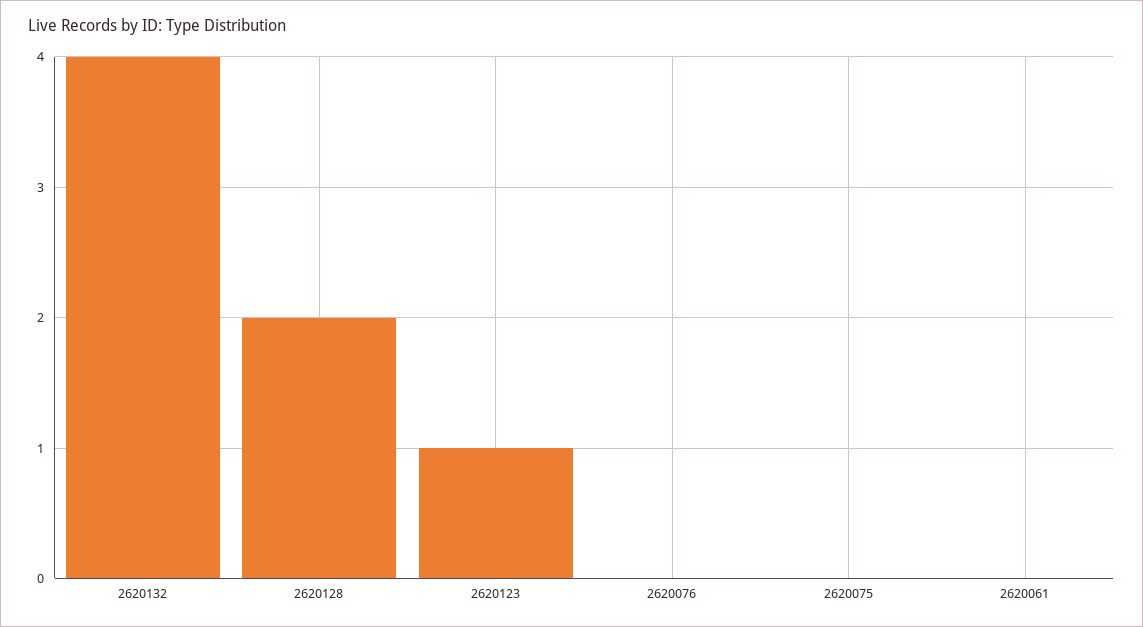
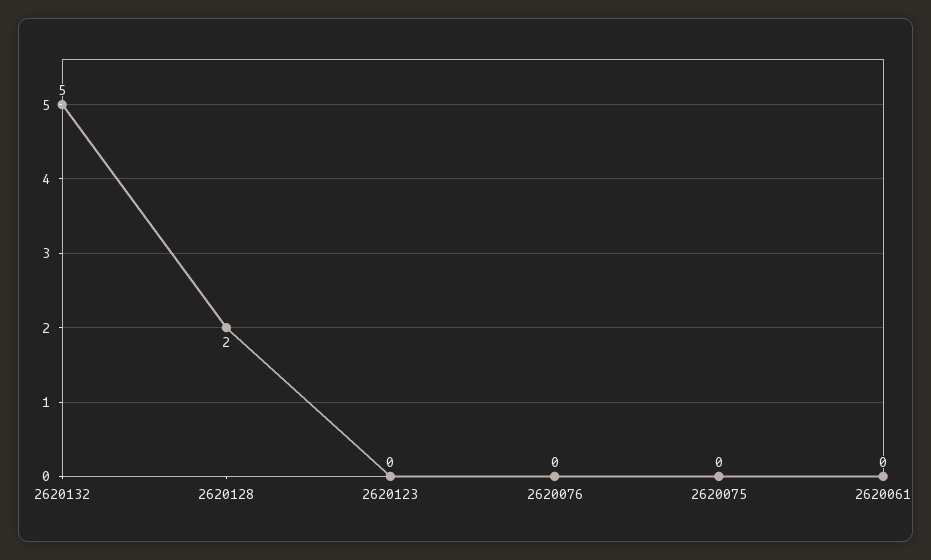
2620132: 4 -> 5
2620123: 1 -> 0

